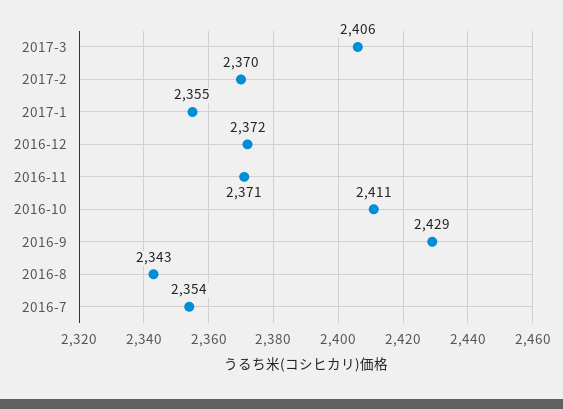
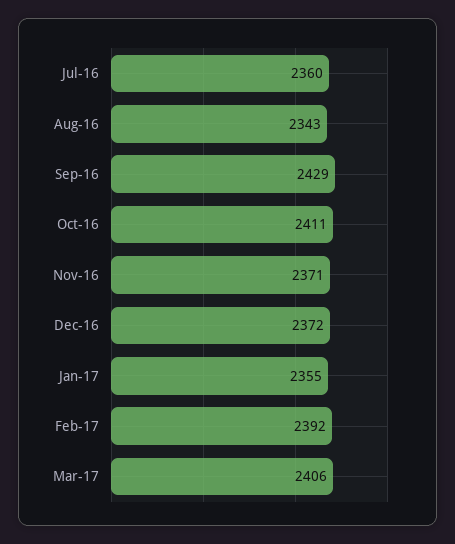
2017-2: 2370 -> 2392
2016-7: 2354 -> 2360

